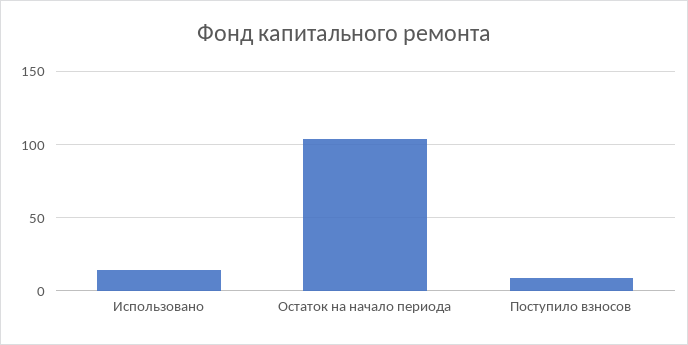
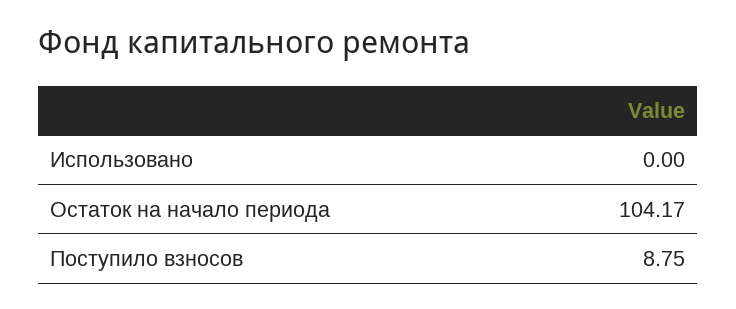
Использовано: 15 -> 0

